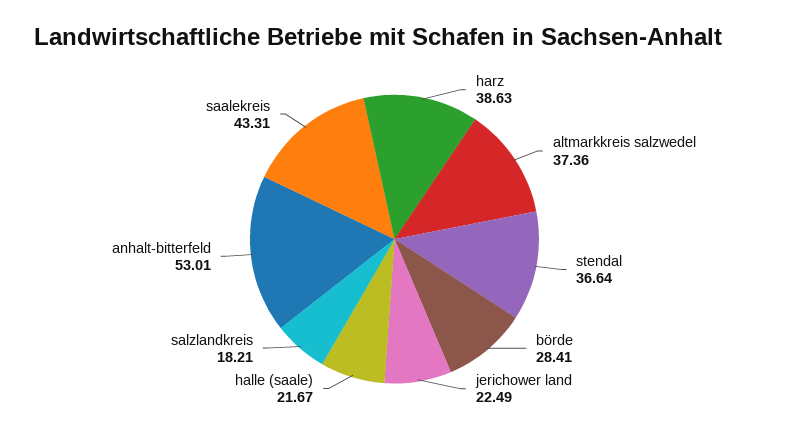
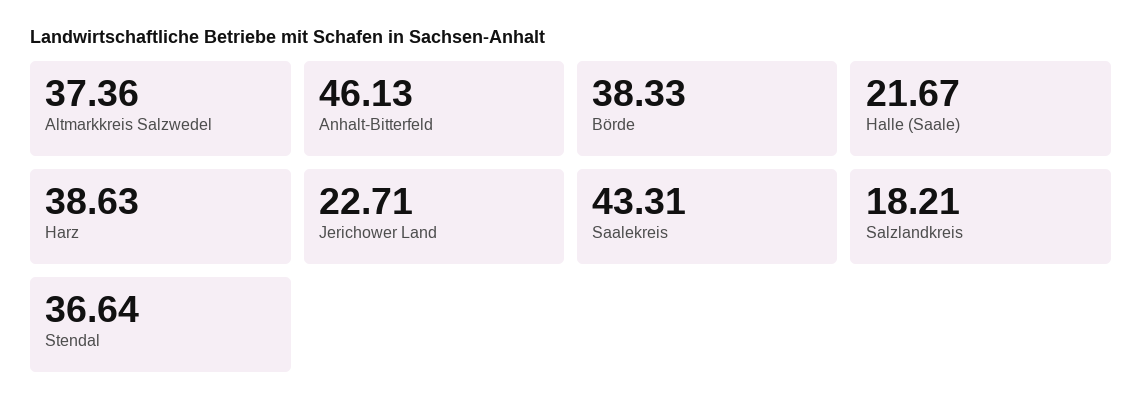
börde: 28.41 -> 38.33
jerichower land: 22.49 -> 22.71
anhalt-bitterfeld: 53.01 -> 46.13

